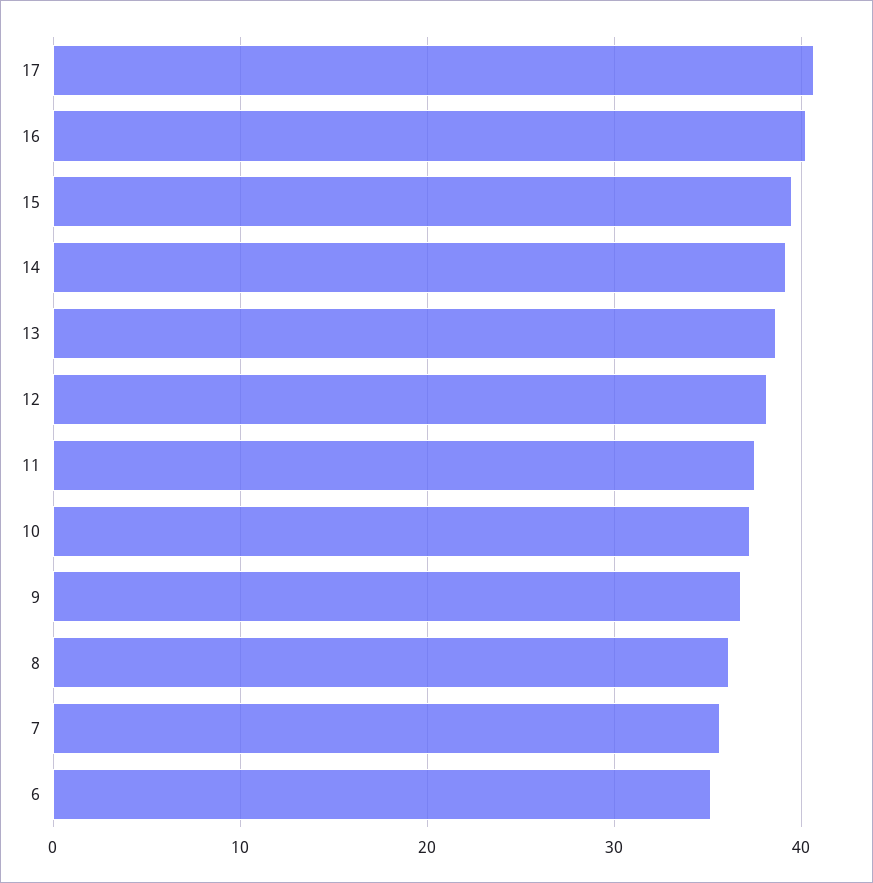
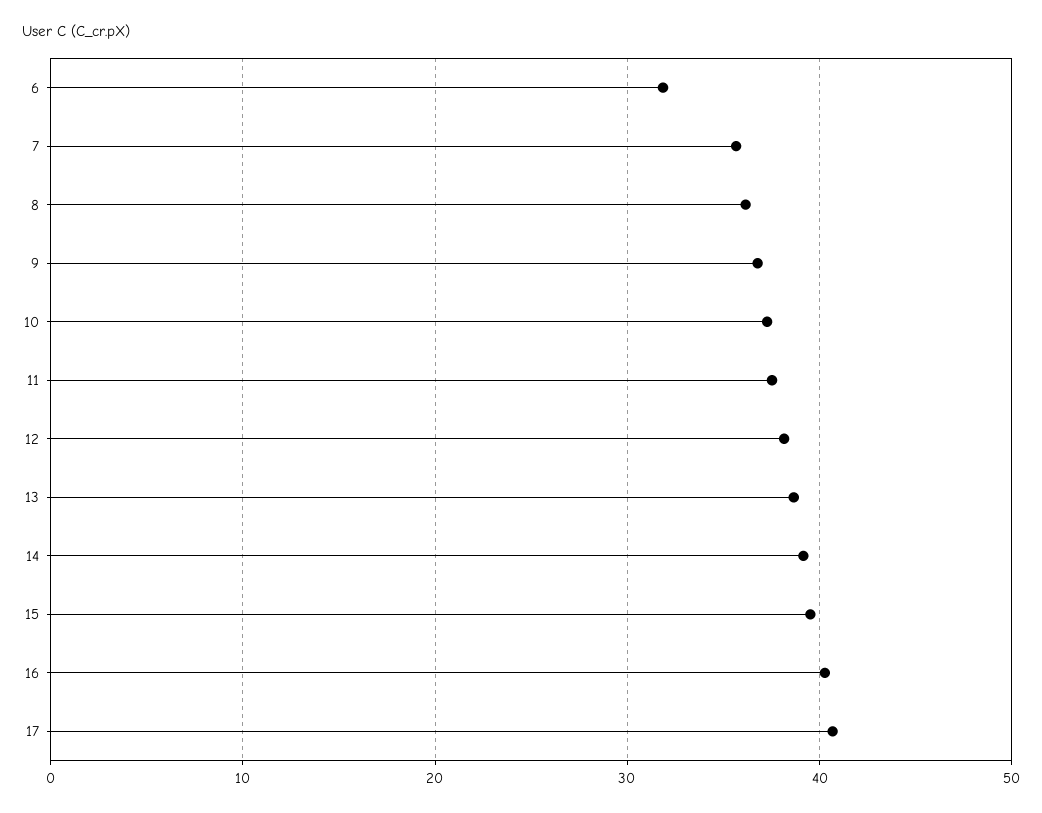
6: 35 -> 32

